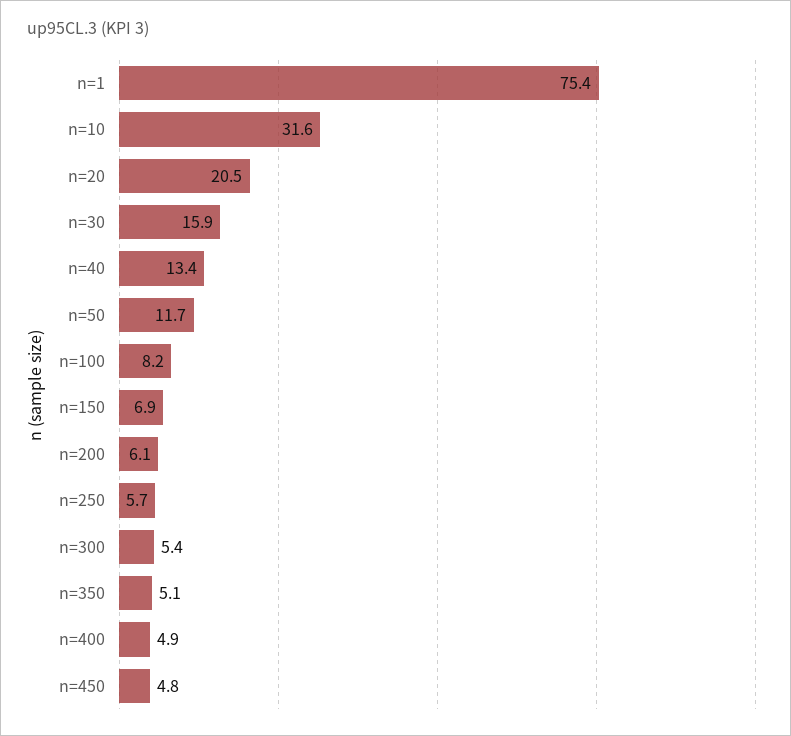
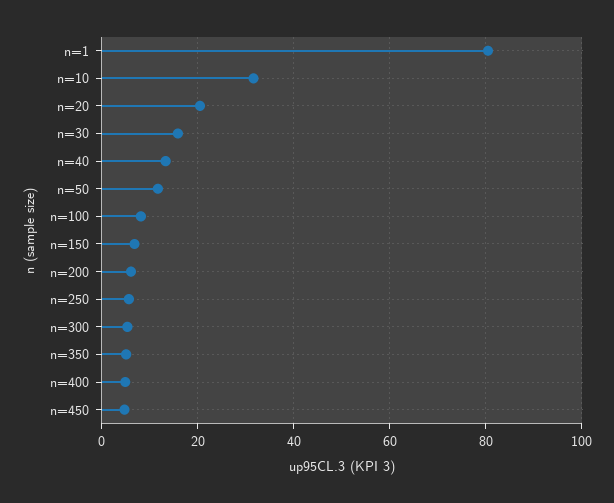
n=1: 75.4 -> 80

